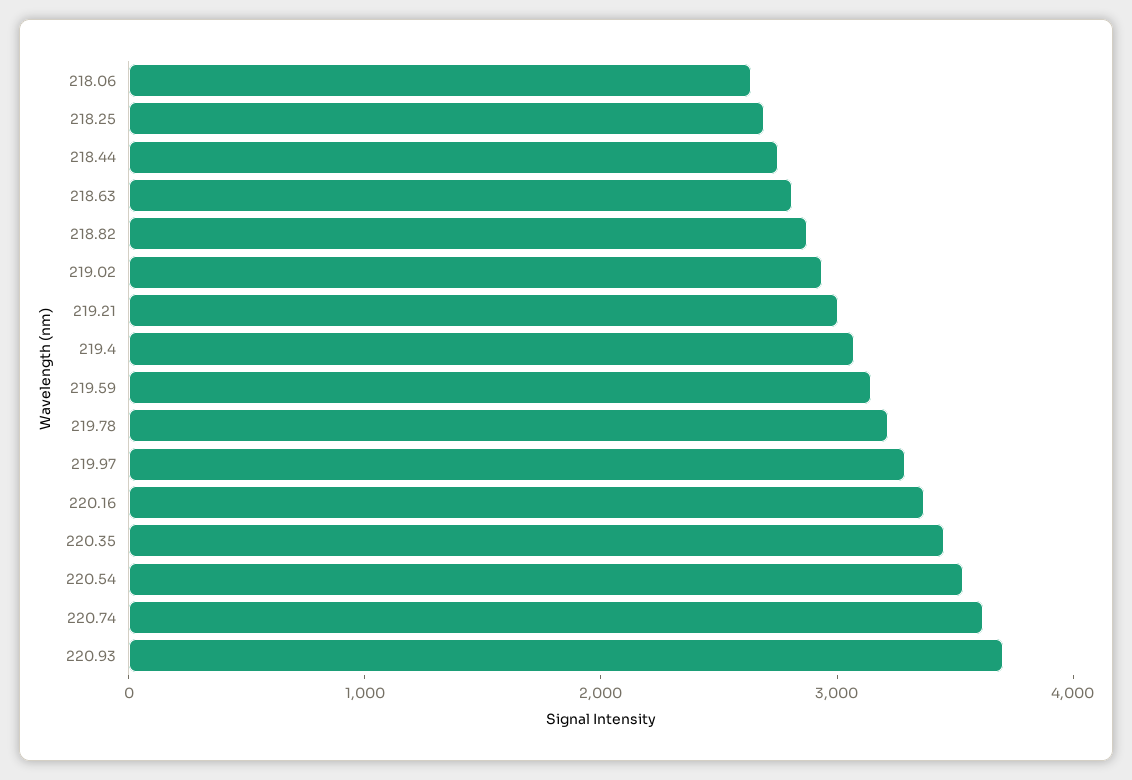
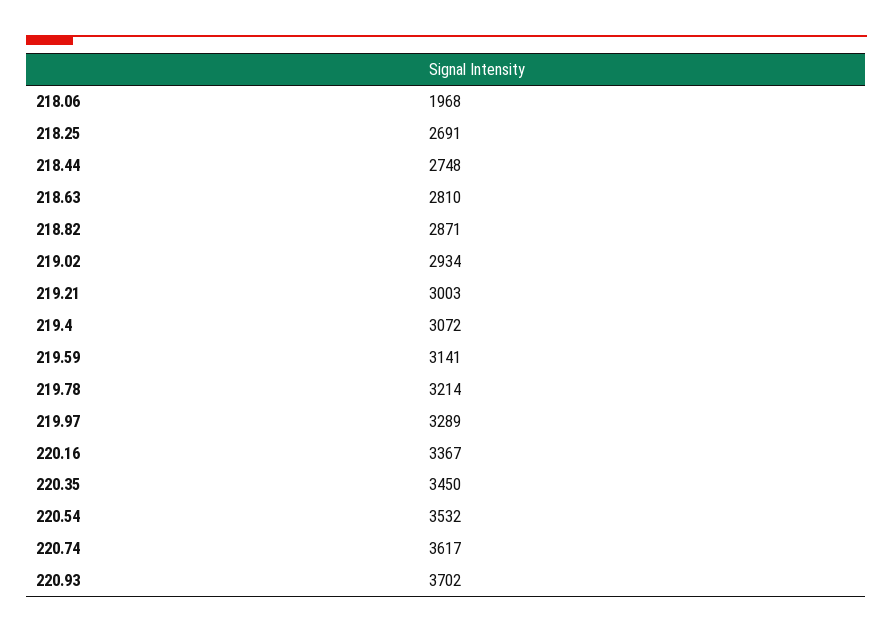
218.06: 2600 -> 1968

